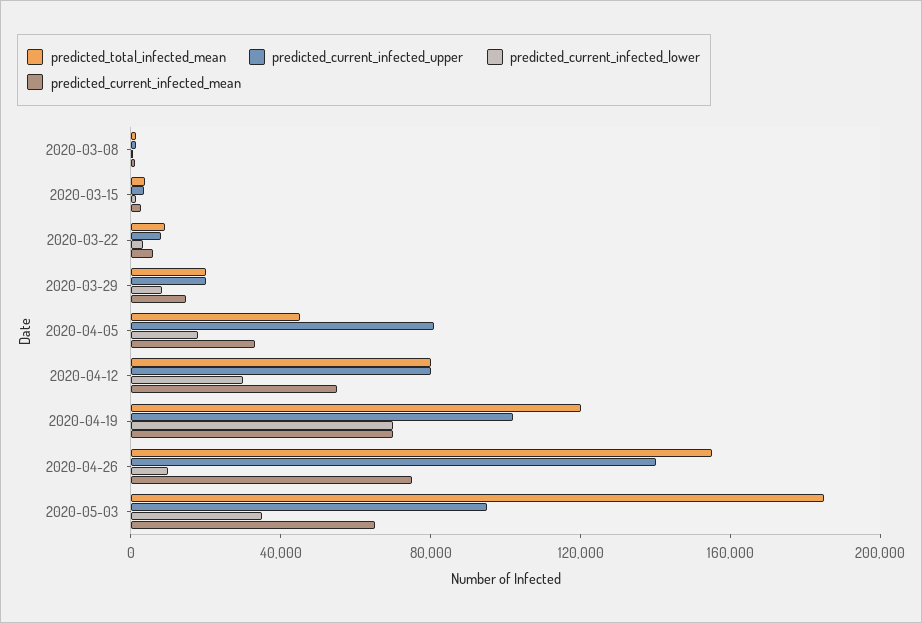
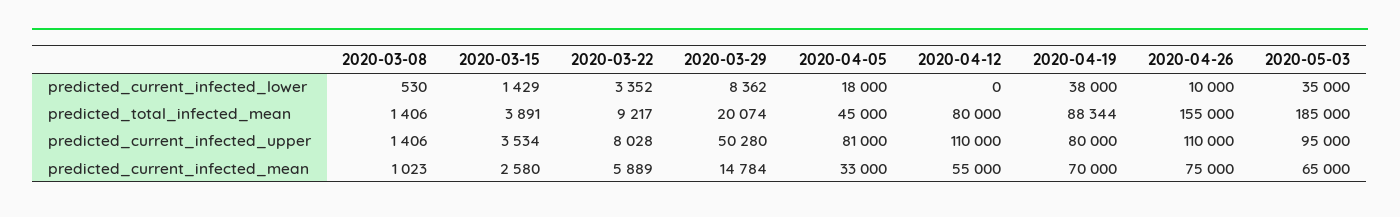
predicted_current_infected_upper, 2020-03-29: 20000 -> 50280
predicted_current_infected_upper, 2020-04-12: 80000 -> 110000
predicted_current_infected_lower, 2020-04-12: 30000 -> 0
predicted_total_infected_mean, 2020-04-19: 120000 -> 88344
predicted_current_infected_upper, 2020-04-19: 100000 -> 80000
predicted_current_infected_lower, 2020-04-19: 70000 -> 38000
predicted_current_infected_upper, 2020-04-26: 140000 -> 110000

